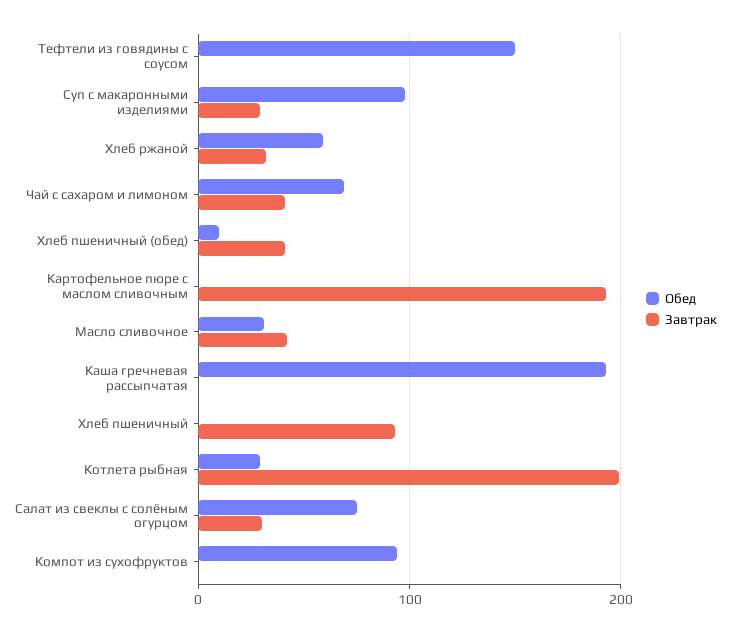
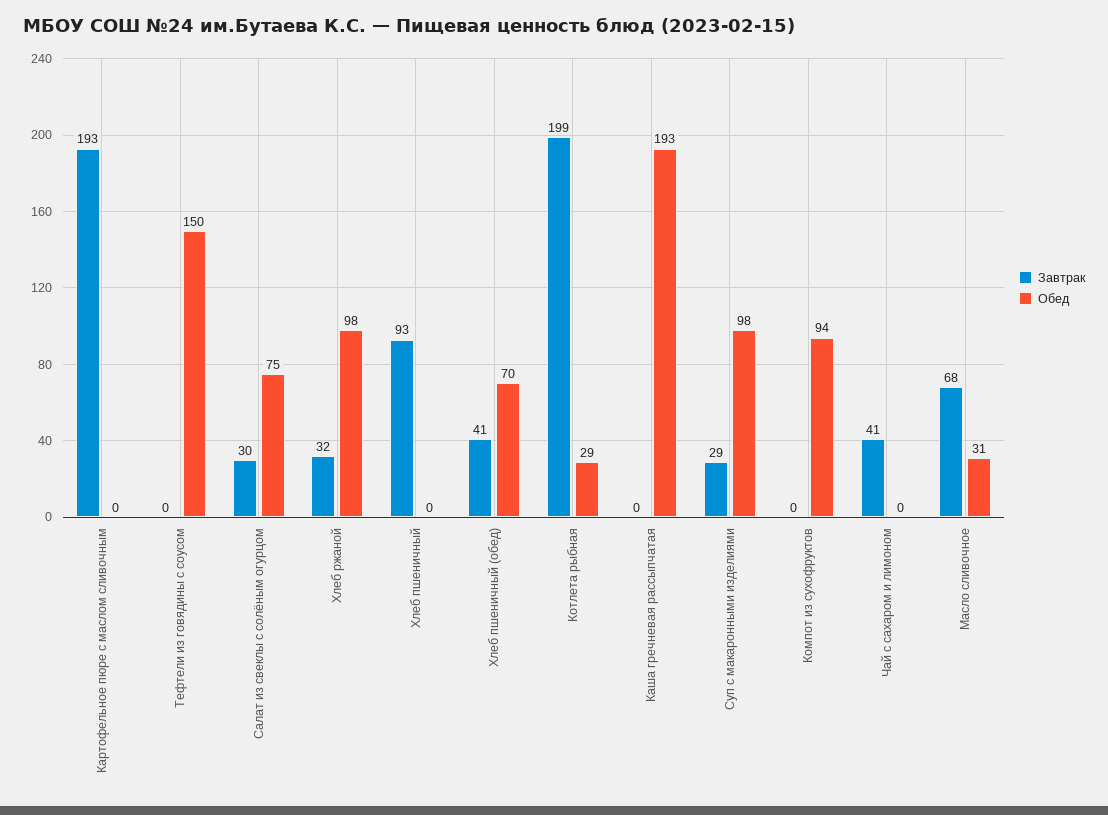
Обед, Хлеб ржаной: 60 -> 98
Обед, Чай с сахаром и лимоном: 70 -> 0
Обед, Хлеб пшеничный (обед): 10 -> 70
Завтрак, Масло сливочное: 40 -> 68

